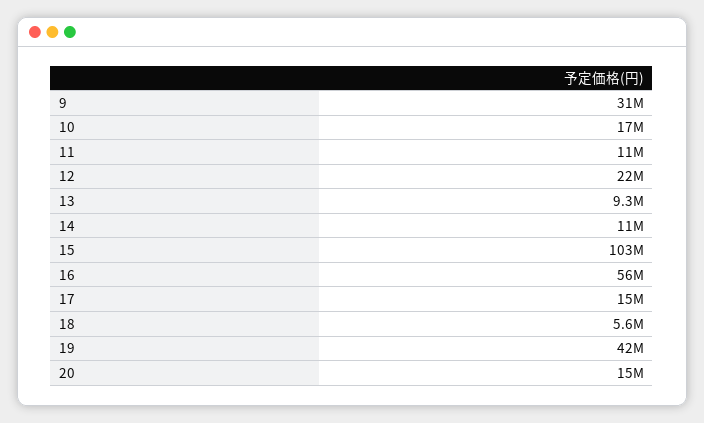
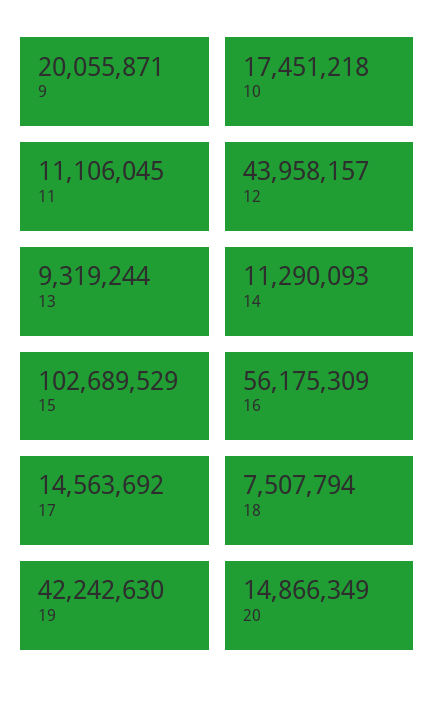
9: 31000000 -> 20055871
12: 22000000 -> 43958157
18: 5600000 -> 7507794

